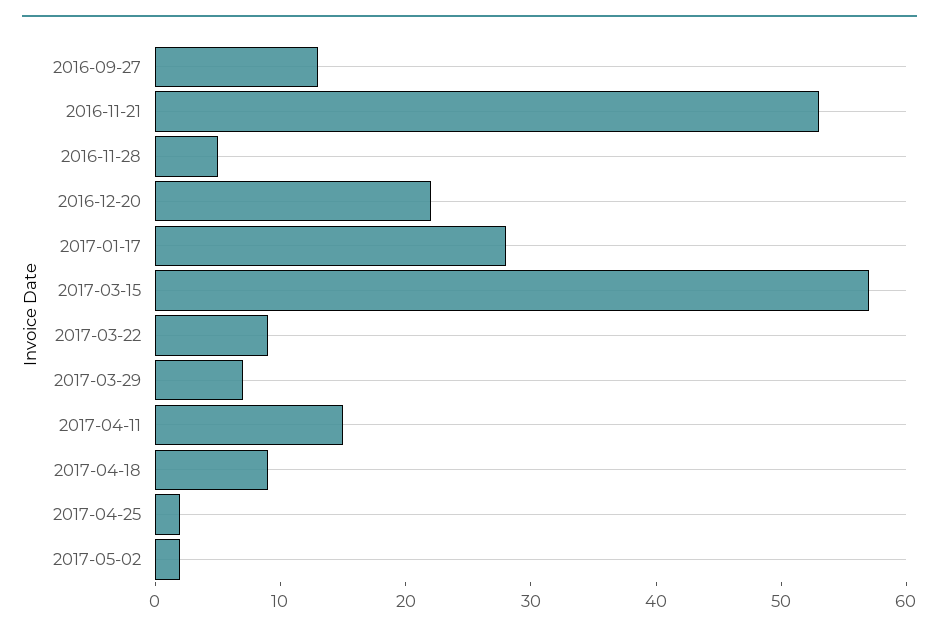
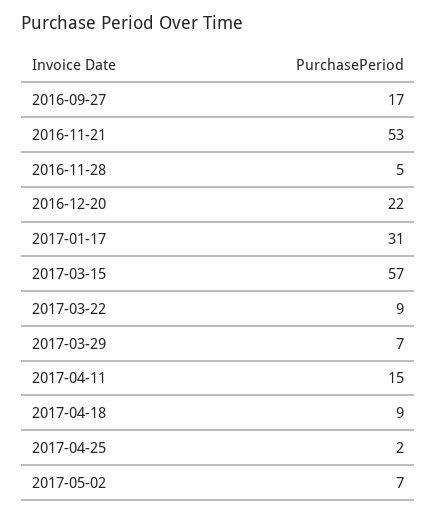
2016-09-27: 13 -> 17
2017-01-17: 28 -> 31
2017-05-02: 2 -> 7

